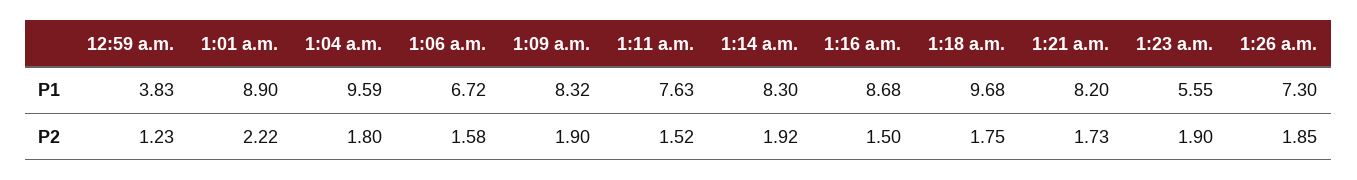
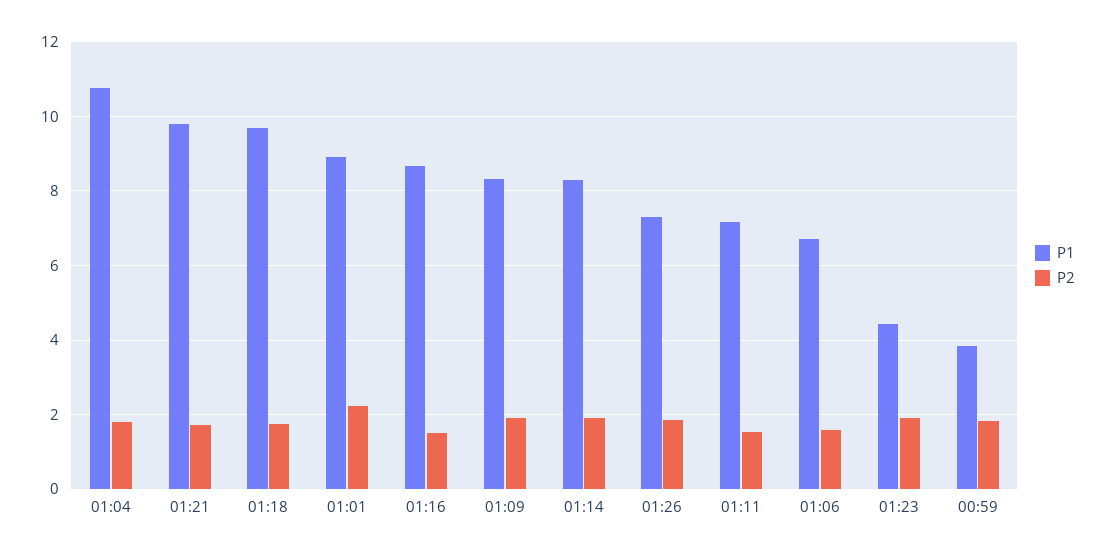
P1, 1:04 a.m.: 9.59 -> 10.8
P1, 1:11 a.m.: 7.63 -> 7.2
P1, 1:21 a.m.: 8.2 -> 9.8
P1, 1:23 a.m.: 5.55 -> 4.4
P2, 12:59 a.m.: 1.23 -> 1.8

